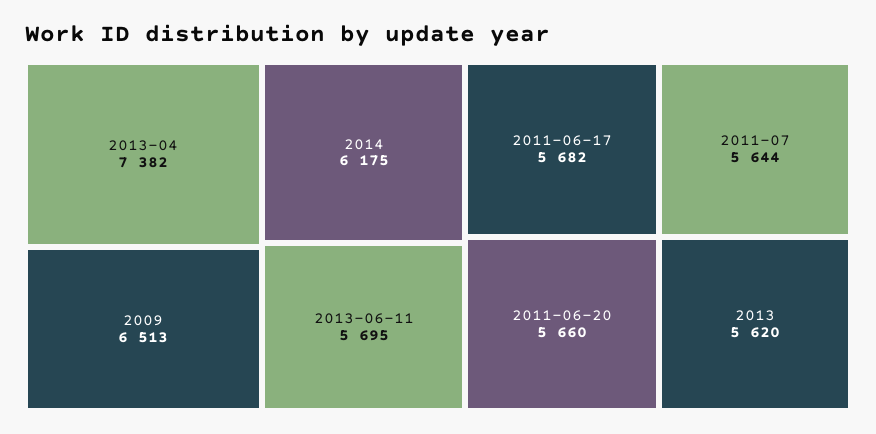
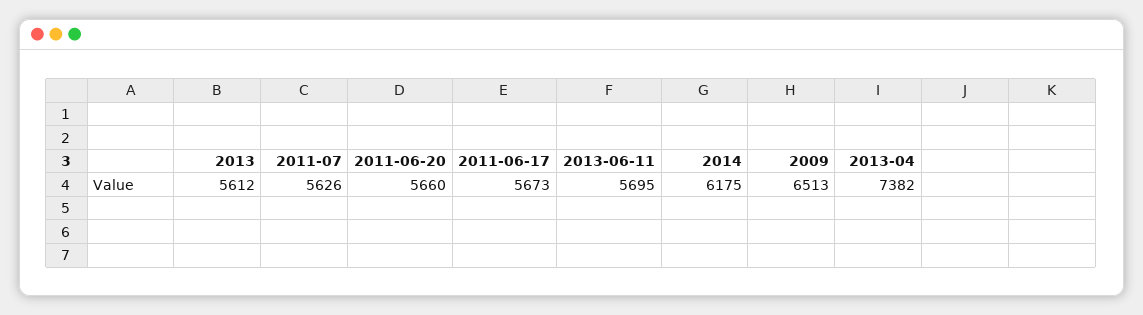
2011-06-17: 5682 -> 5673
2011-07: 5644 -> 5626
2013: 5620 -> 5612

